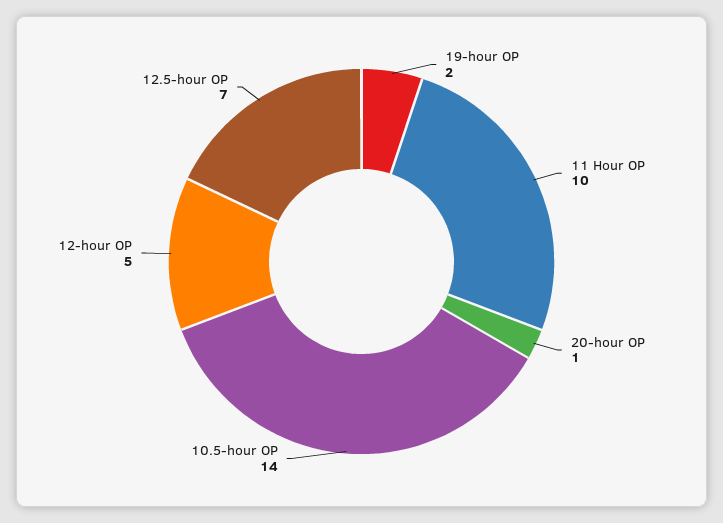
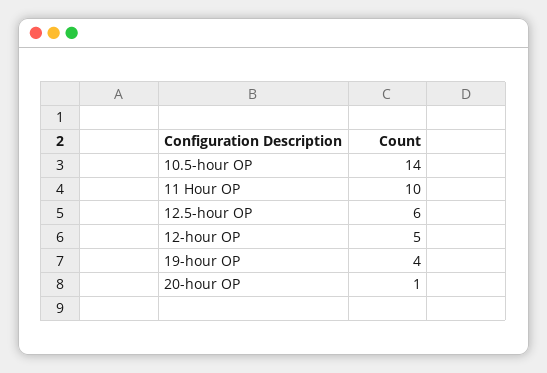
19-hour OP: 2 -> 4
12.5-hour OP: 7 -> 6

